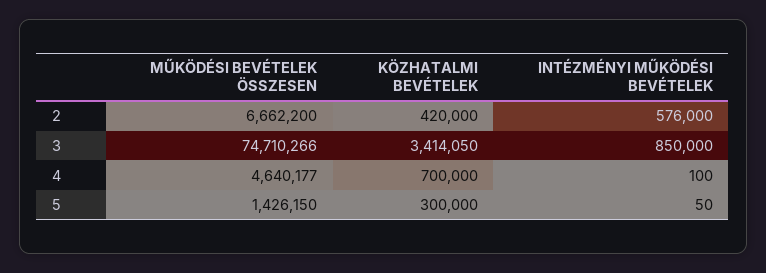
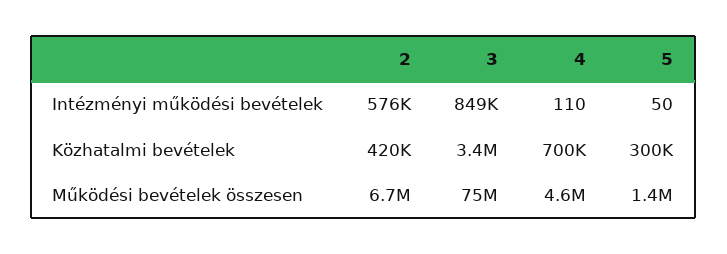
INTÉZMÉNYI MŰKÖDÉSI BEVÉTELEK, 3: 850000 -> 849000
INTÉZMÉNYI MŰKÖDÉSI BEVÉTELEK, 4: 100 -> 110

